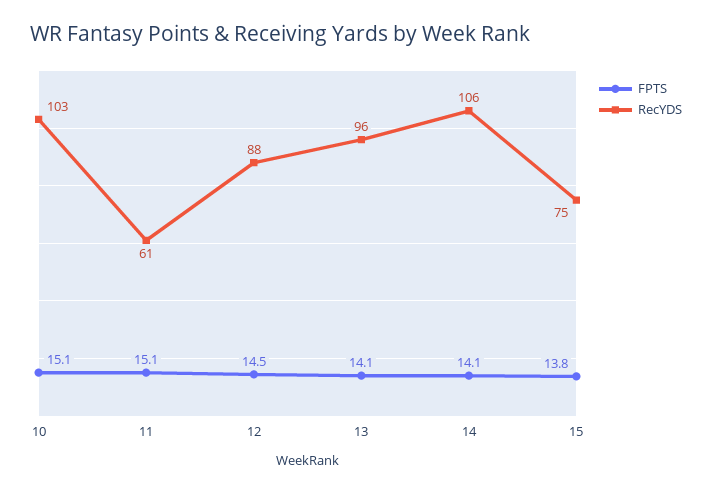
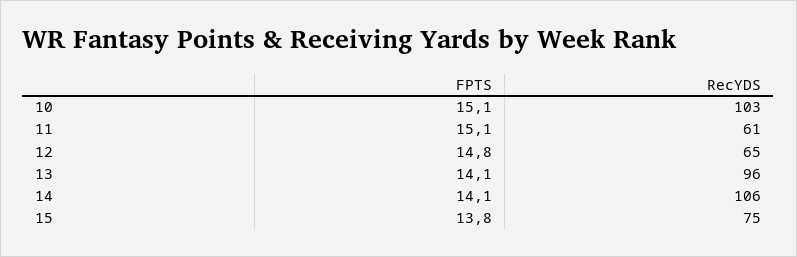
FPTS, 12: 14.5 -> 14.8
RecYDS, 12: 88 -> 65

